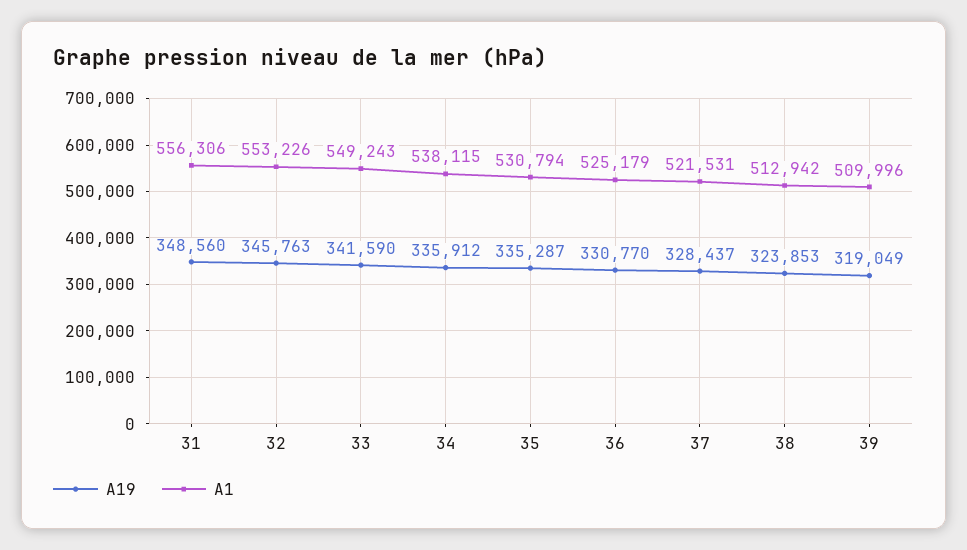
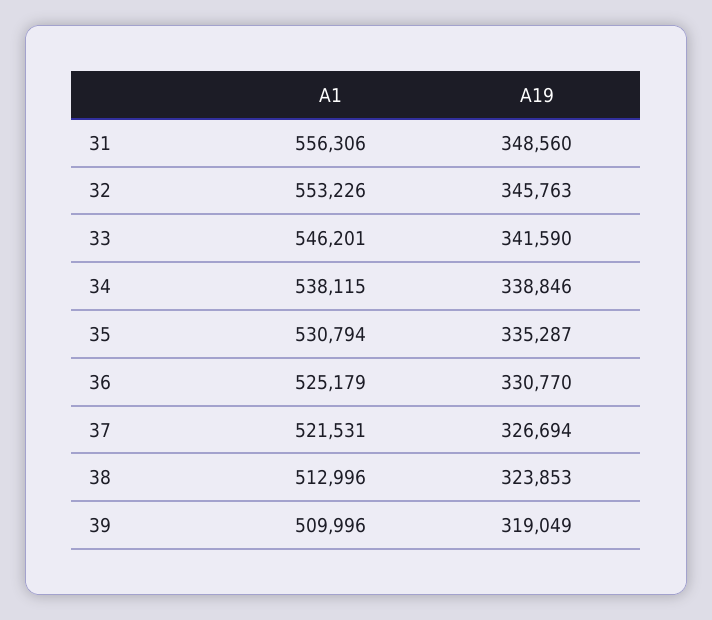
A1, 33: 549243 -> 546201
A19, 34: 335912 -> 338846
A19, 37: 328437 -> 326694
A1, 38: 512942 -> 512996

